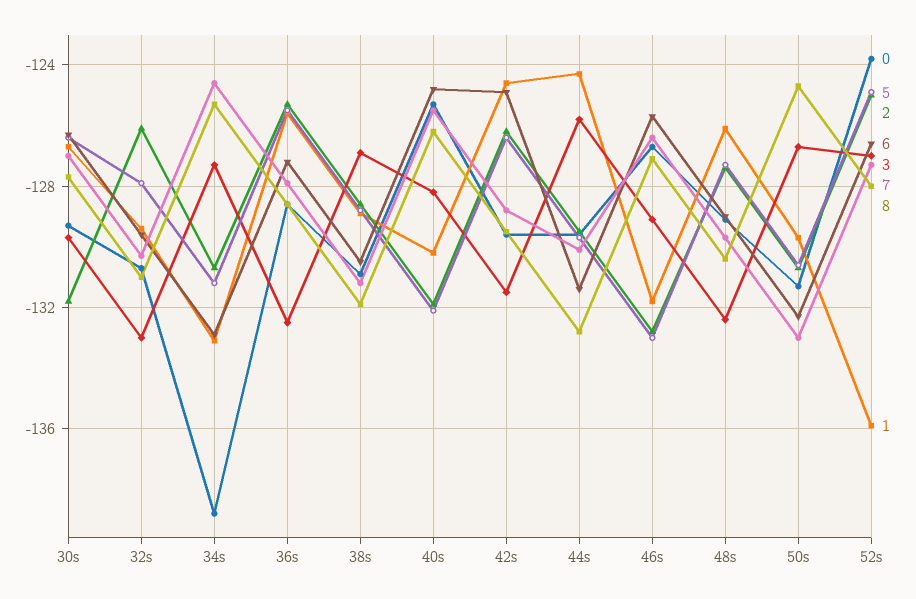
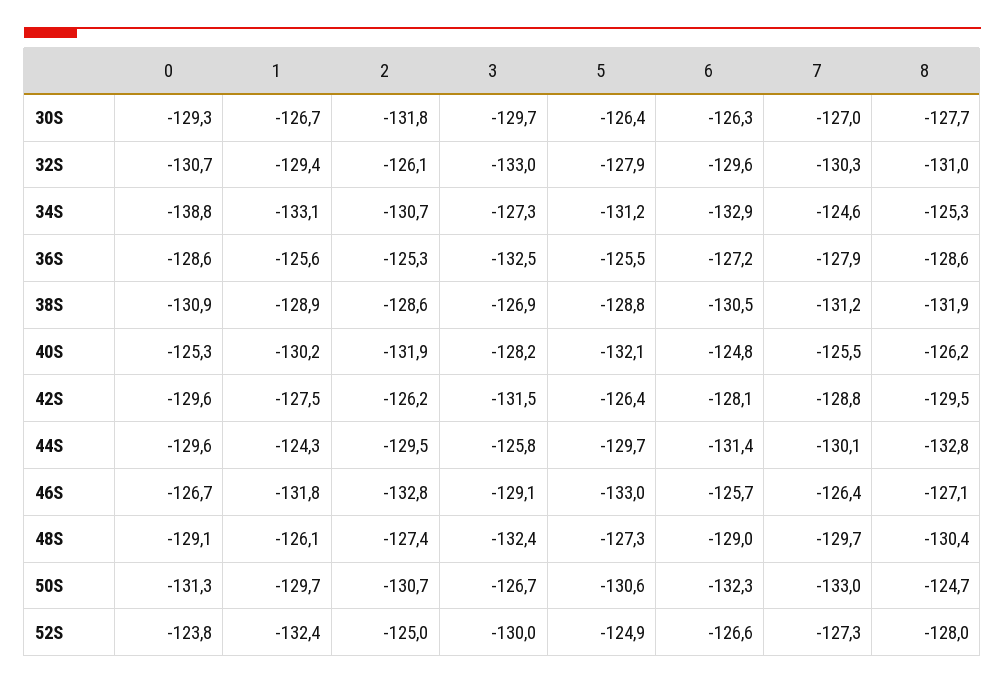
6, 42s: -125 -> -128.1
1, 42s: -124.5 -> -127.5
3, 52s: -127 -> -130
1, 52s: -136 -> -132.4

